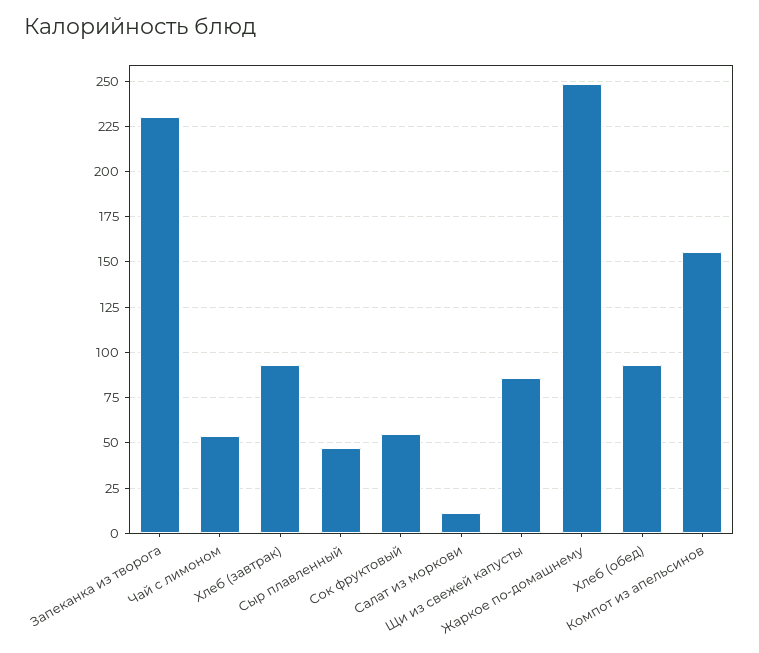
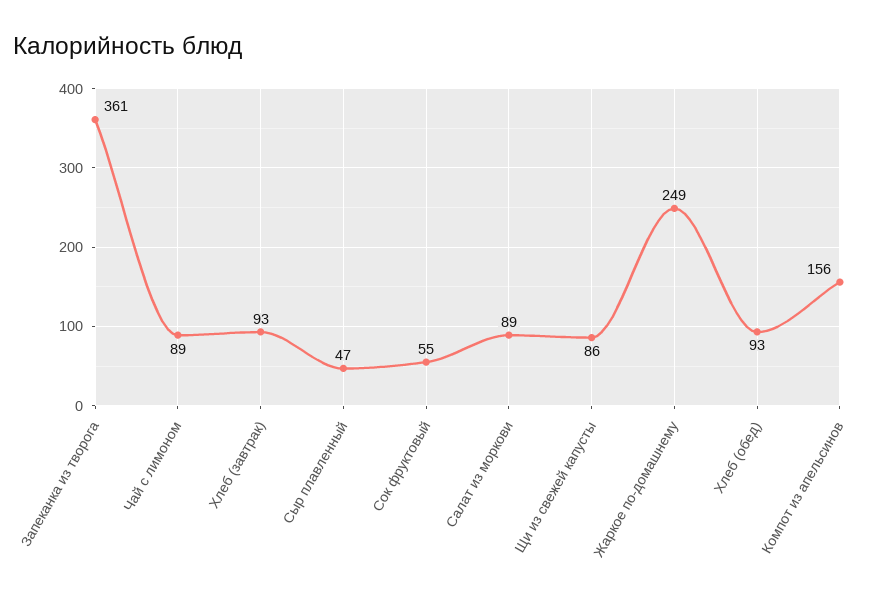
Запеканка из творога: 230 -> 361
Чай с лимоном: 55 -> 89
Салат из моркови: 10 -> 89

